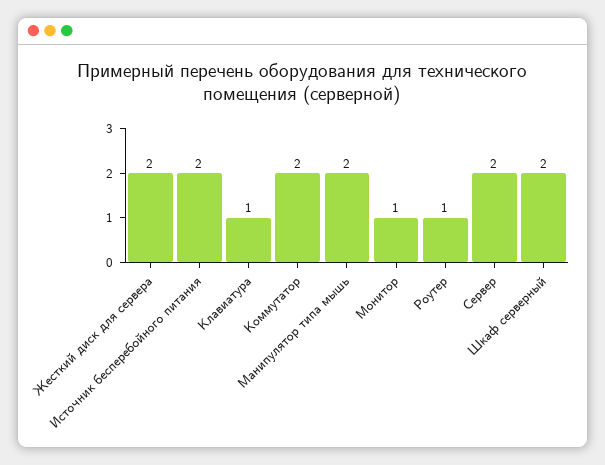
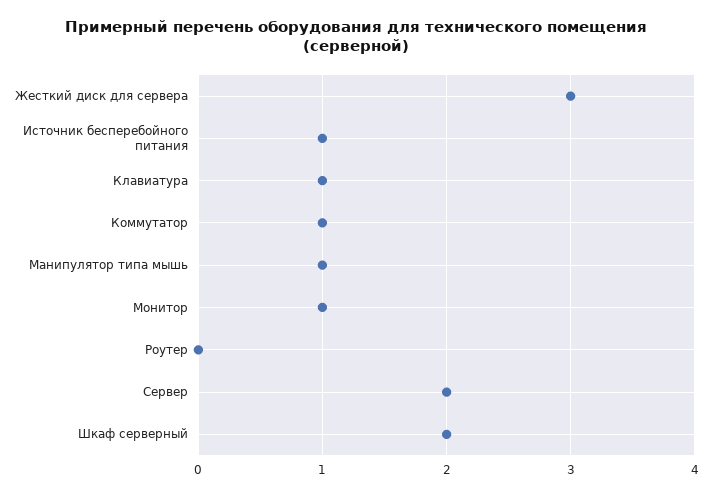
Жесткий диск для сервера: 2 -> 3
Источник бесперебойного питания: 2 -> 1
Коммутатор: 2 -> 1
Манипулятор типа мышь: 2 -> 1
Роутер: 1 -> 0

